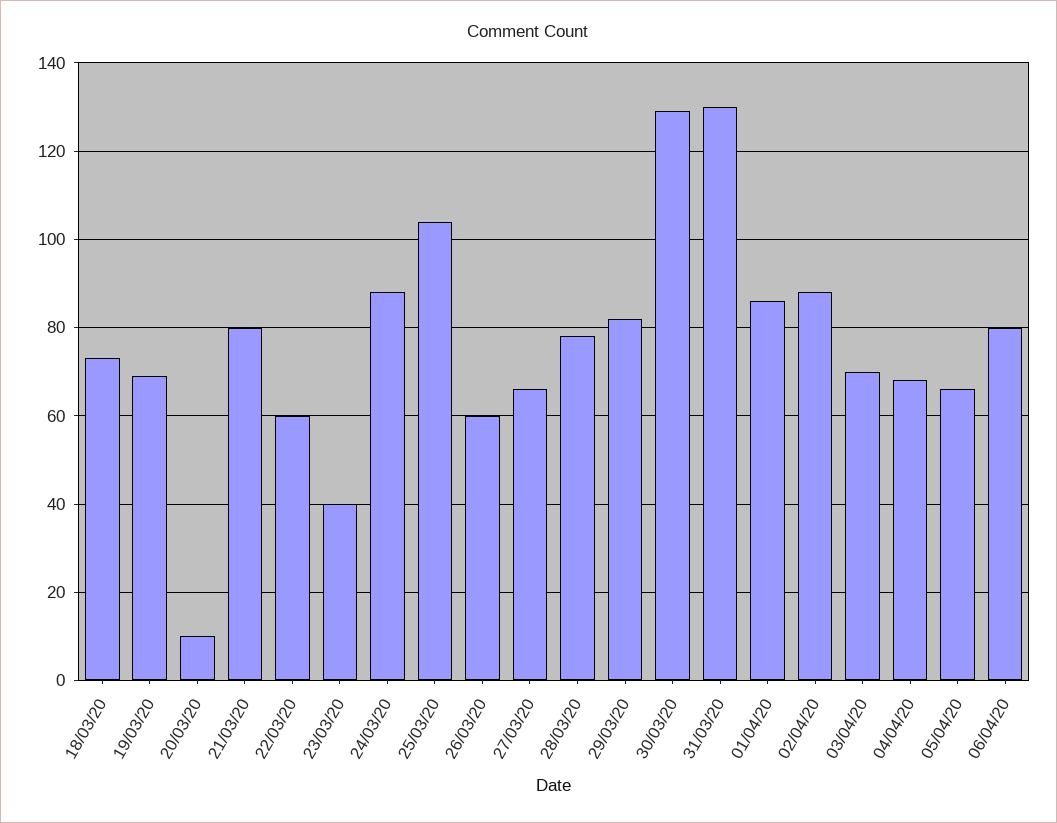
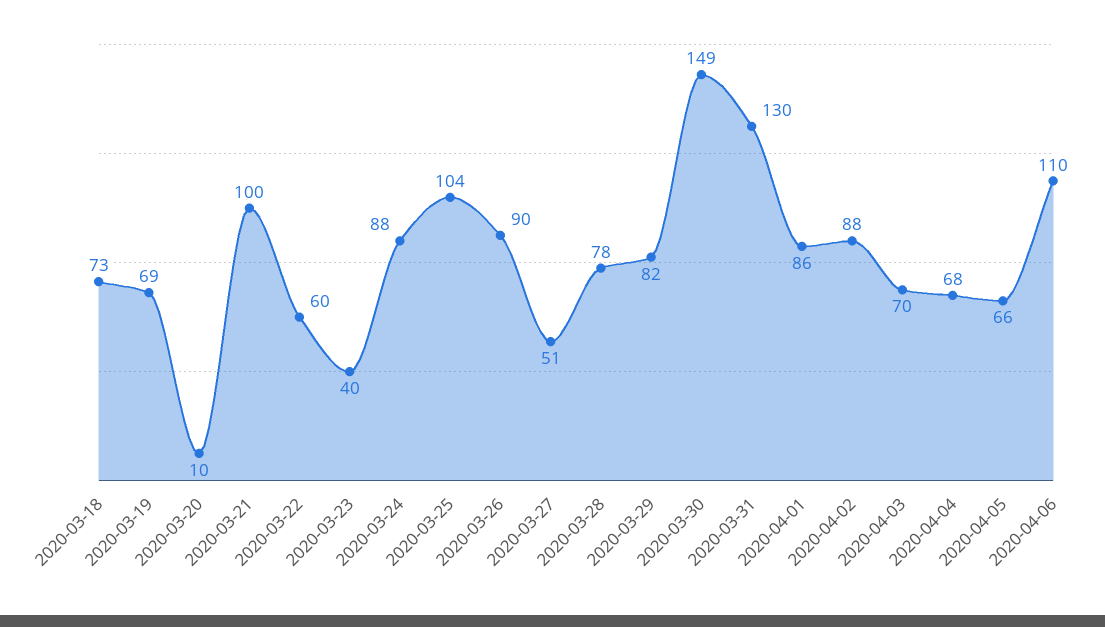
21/03/20: 80 -> 100
26/03/20: 60 -> 90
27/03/20: 65 -> 51
30/03/20: 130 -> 149
06/04/20: 80 -> 110

